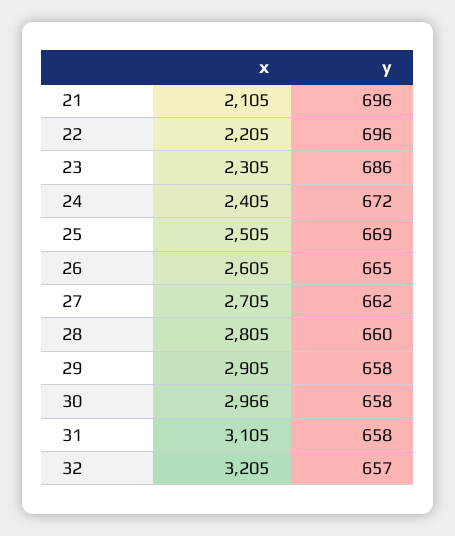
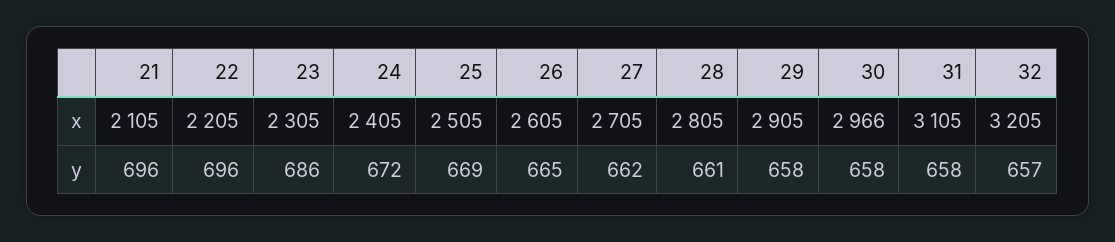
y, 28: 660 -> 661

